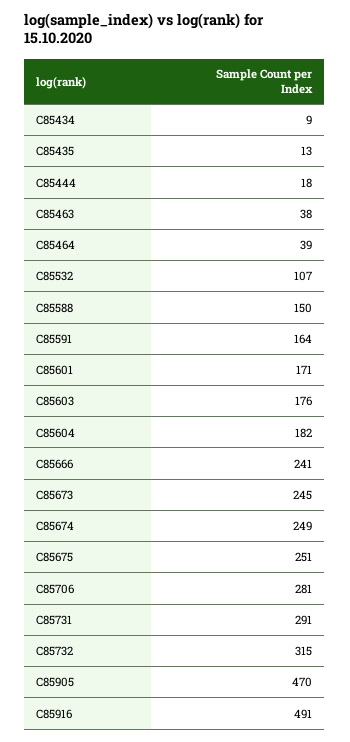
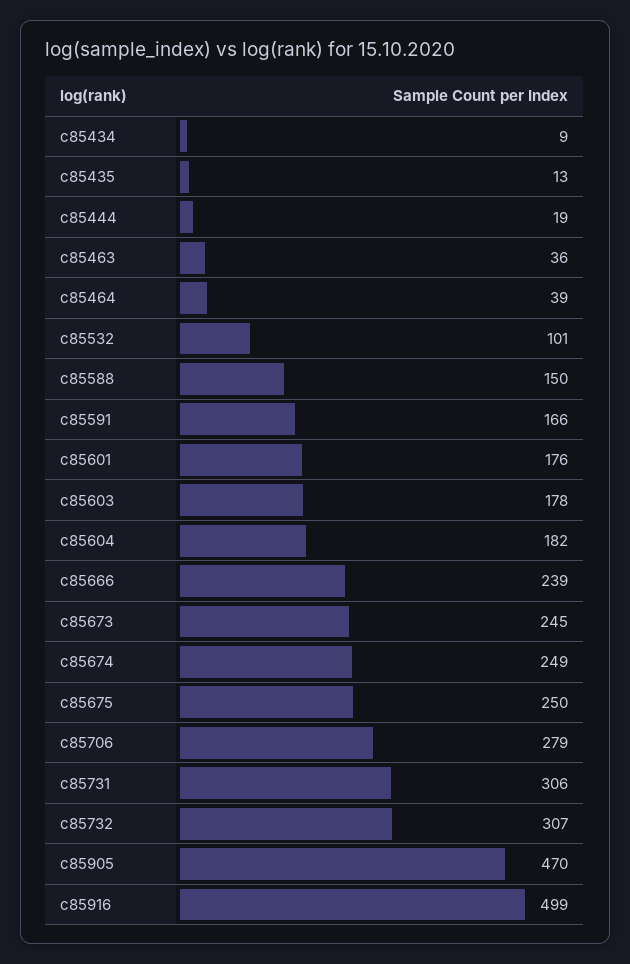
C85444: 18 -> 19
C85463: 38 -> 36
C85532: 107 -> 101
C85591: 164 -> 166
C85601: 171 -> 176
C85603: 176 -> 178
C85666: 241 -> 239
C85675: 251 -> 250
C85706: 281 -> 279
C85731: 291 -> 306
C85732: 315 -> 307
C85916: 491 -> 499

